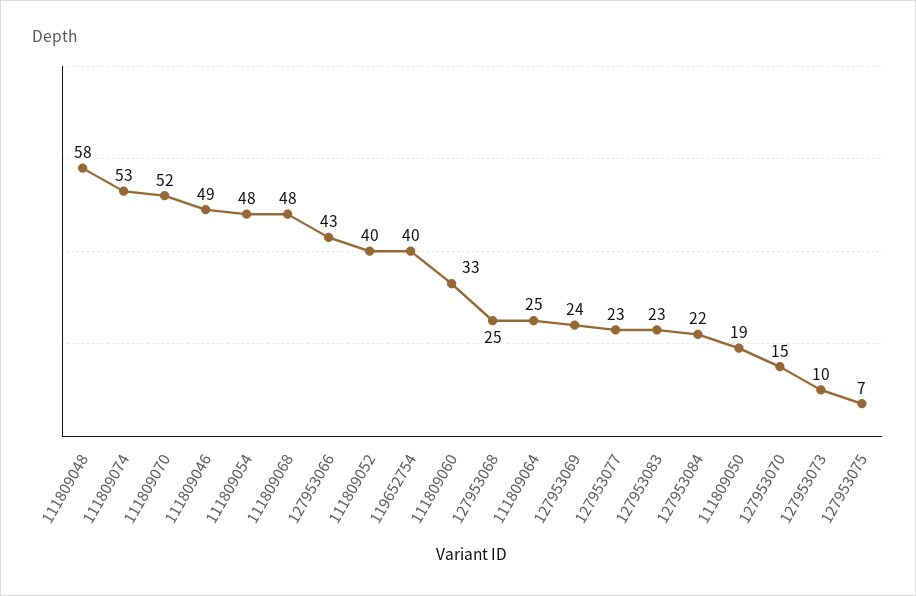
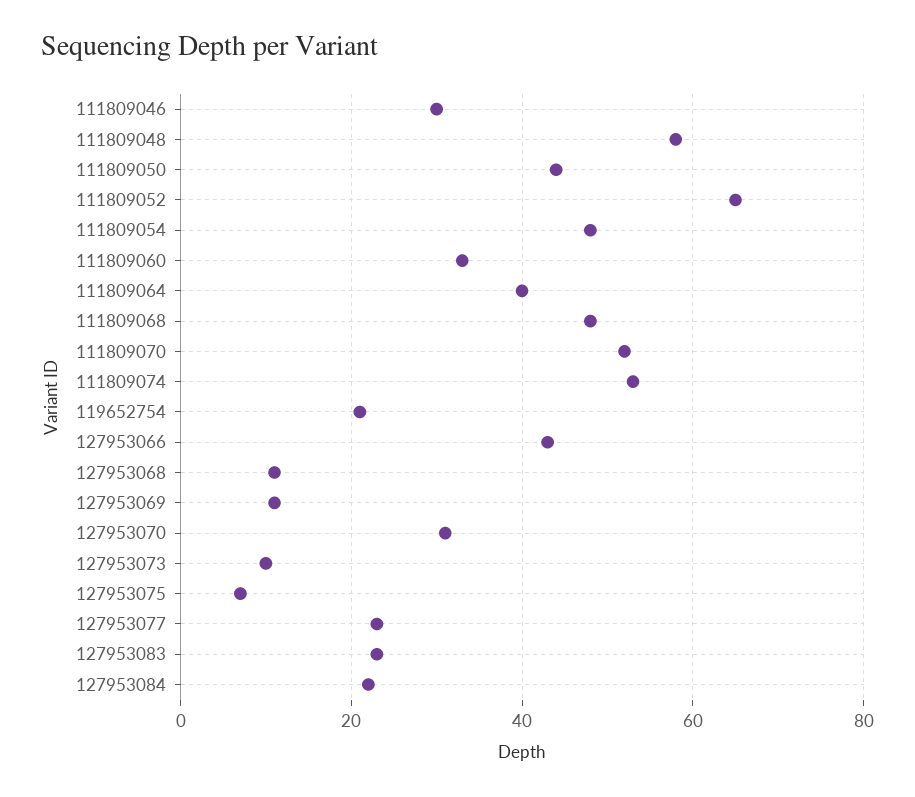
111809046: 49 -> 30
111809052: 40 -> 65
119652754: 40 -> 20
127953068: 25 -> 10
111809064: 25 -> 40
127953069: 24 -> 10
111809050: 19 -> 45
127953070: 15 -> 30

